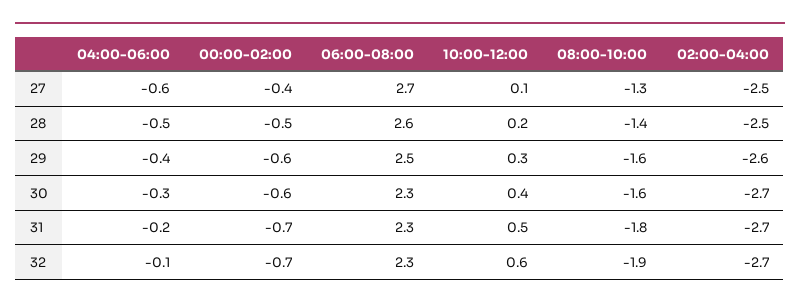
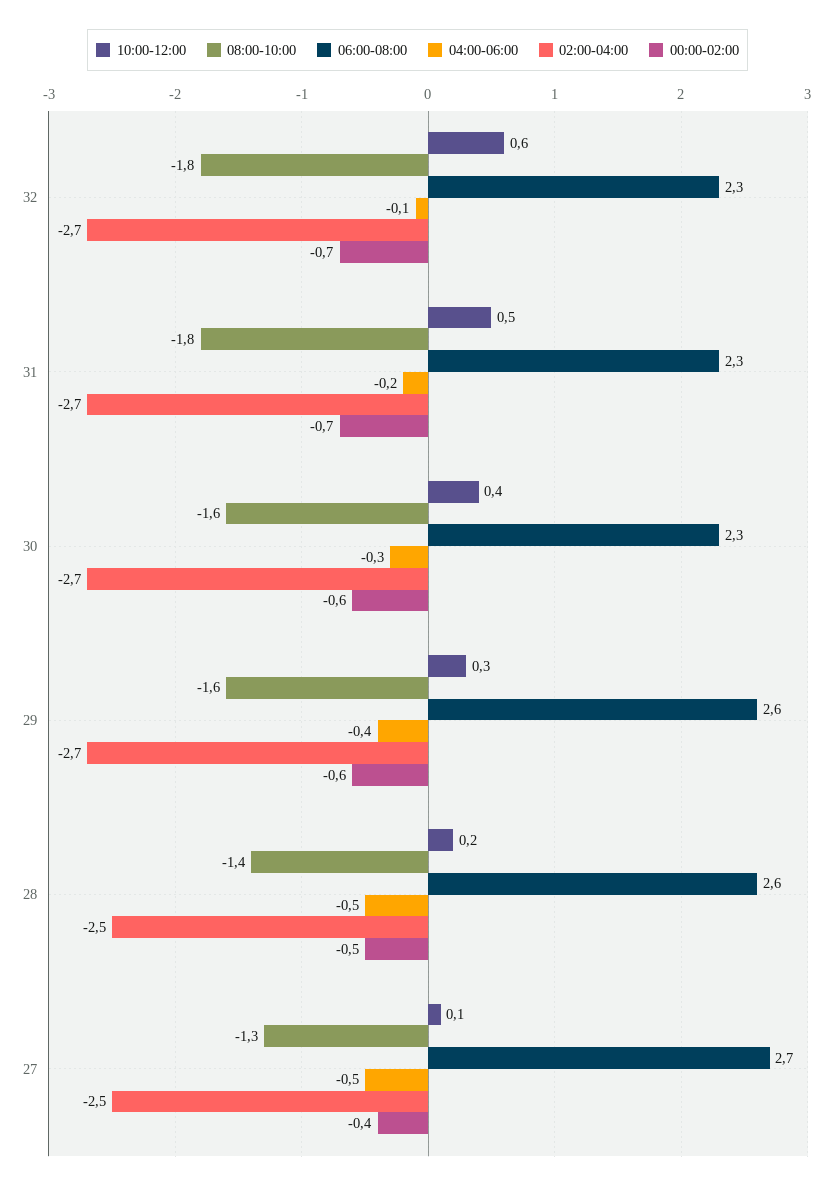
04:00-06:00, 27: -0.6 -> -0.5
06:00-08:00, 29: 2.5 -> 2.6
02:00-04:00, 29: -2.6 -> -2.7
08:00-10:00, 32: -1.9 -> -1.8

